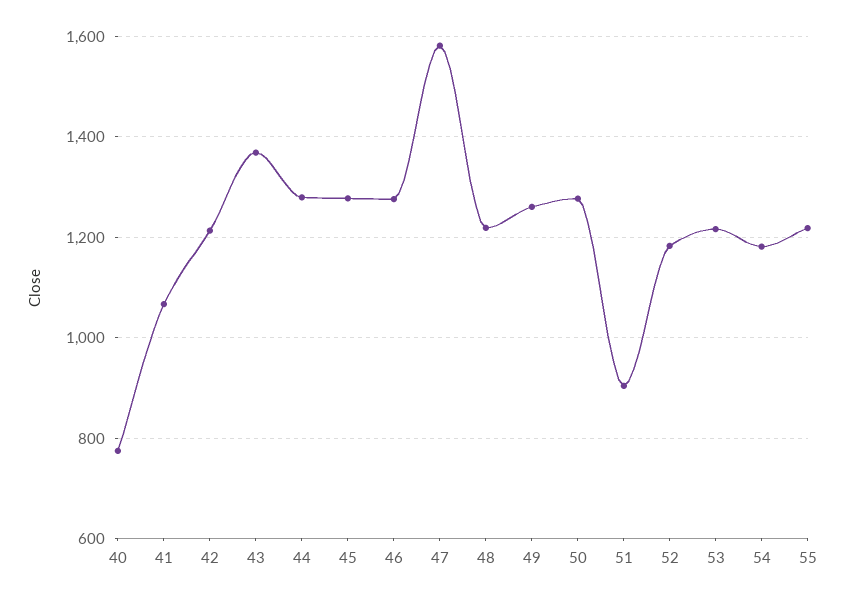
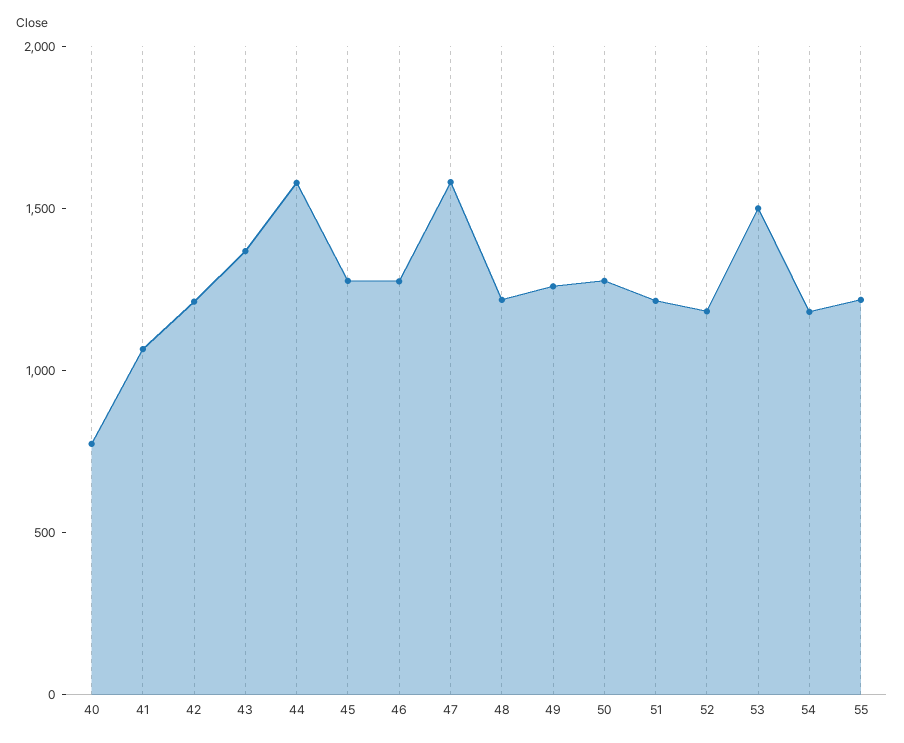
44: 1280 -> 1600
51: 900 -> 1200
53: 1220 -> 1500

